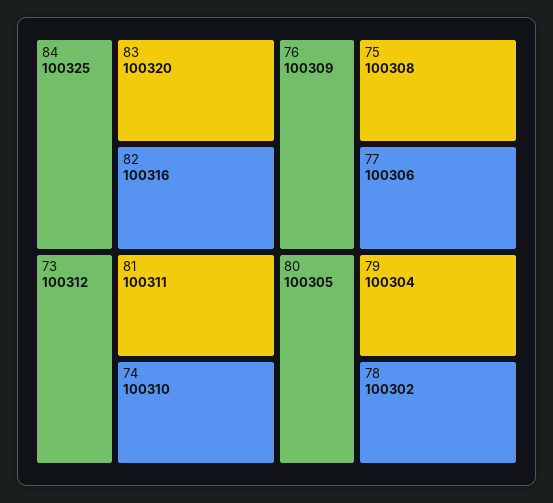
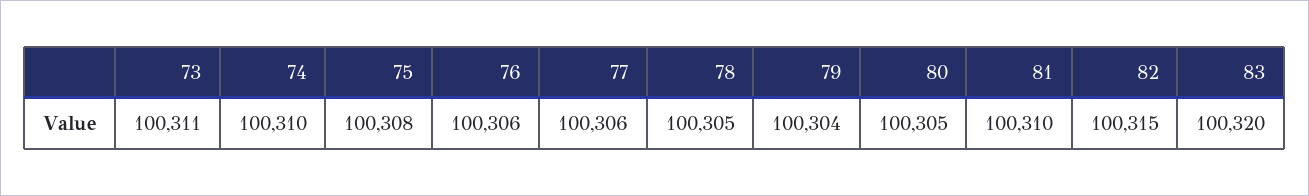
84: 100325 -> none
82: 100316 -> 100315
73: 100312 -> 100311
81: 100311 -> 100310
76: 100309 -> 100306
78: 100302 -> 100305

